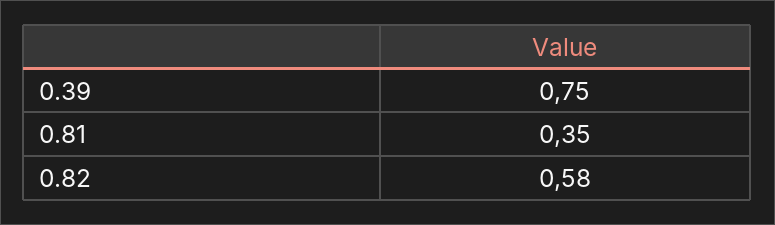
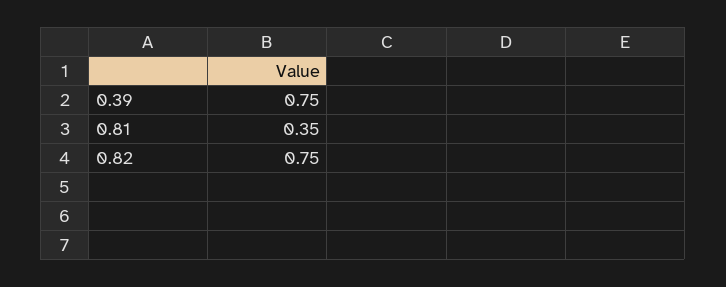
0.82: 0.58 -> 0.75

